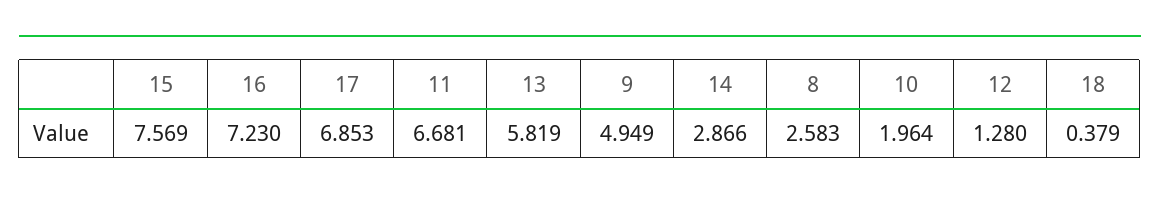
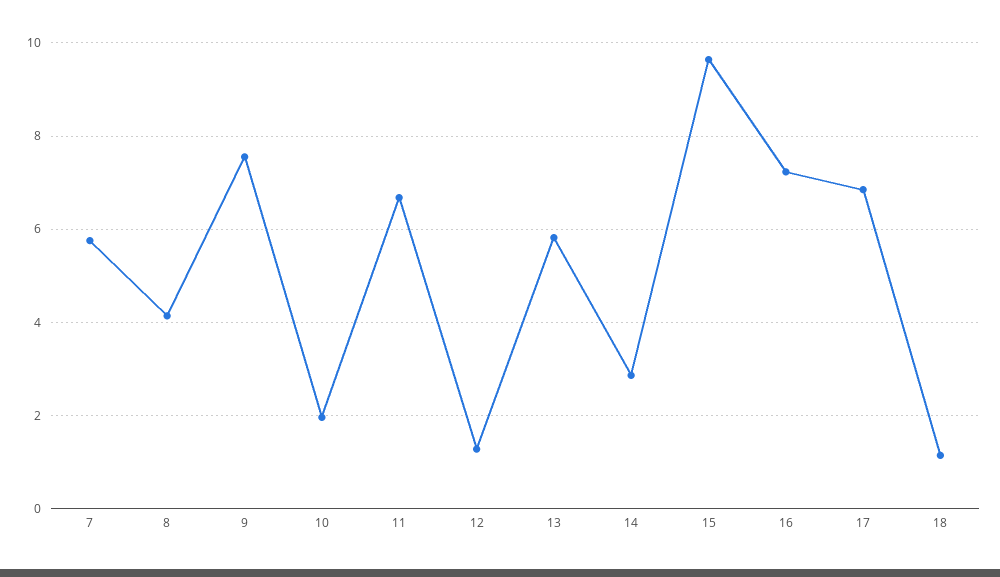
15: 7.569 -> 9.6
9: 4.949 -> 7.6
8: 2.583 -> 4.2
18: 0.379 -> 1.2
7: none -> 5.8

